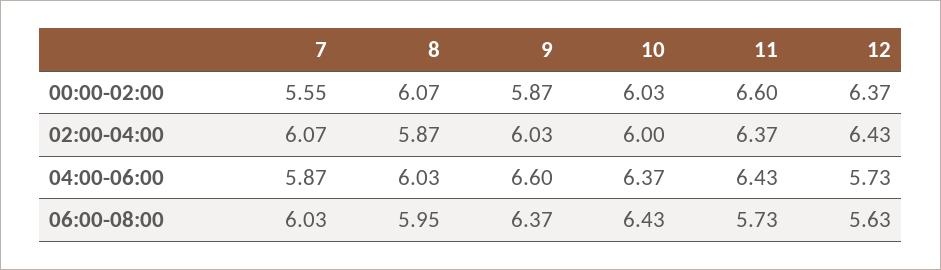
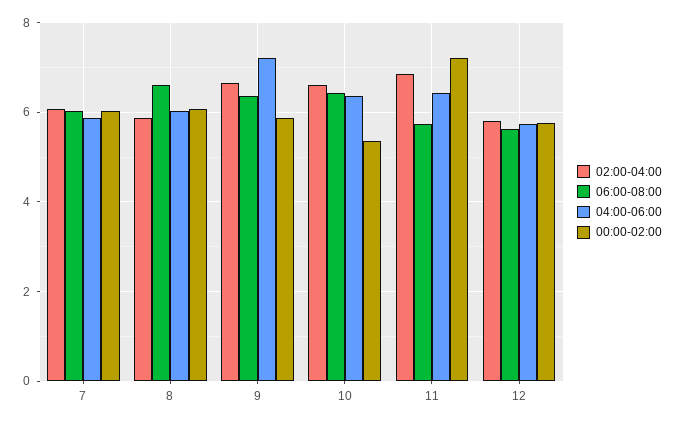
00:00-02:00, 7: 5.55 -> 6
00:00-02:00, 10: 6.03 -> 5.4
00:00-02:00, 11: 6.6 -> 7.2
00:00-02:00, 12: 6.37 -> 5.8
02:00-04:00, 9: 6.03 -> 6.6
02:00-04:00, 10: 6 -> 6.6
02:00-04:00, 11: 6.37 -> 6.8
02:00-04:00, 12: 6.43 -> 5.8
04:00-06:00, 9: 6.6 -> 7.2
06:00-08:00, 8: 5.95 -> 6.6

